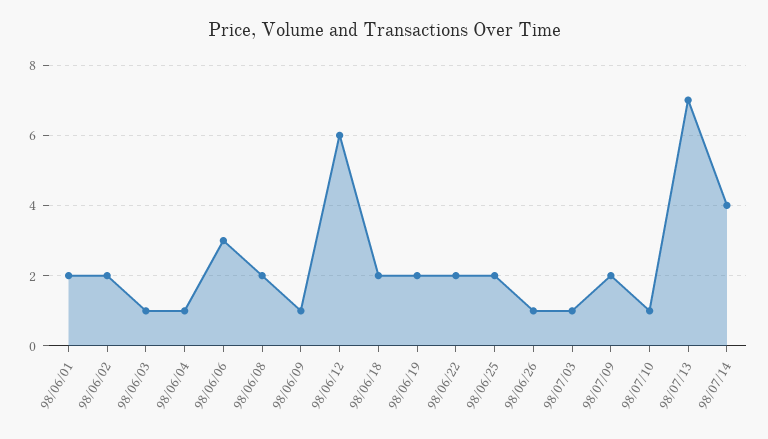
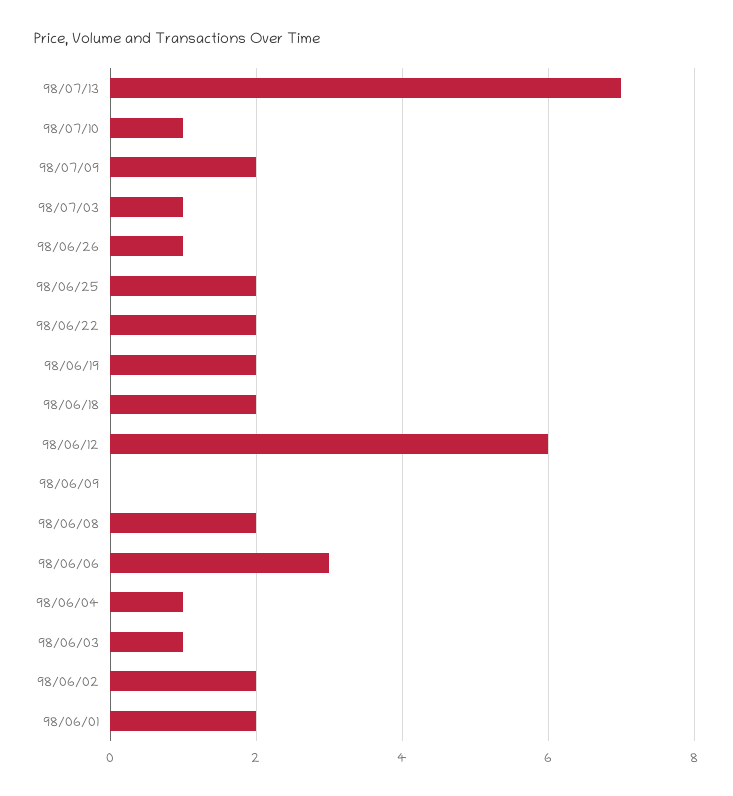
98/06/09: 1 -> 0
98/07/14: 4 -> none

